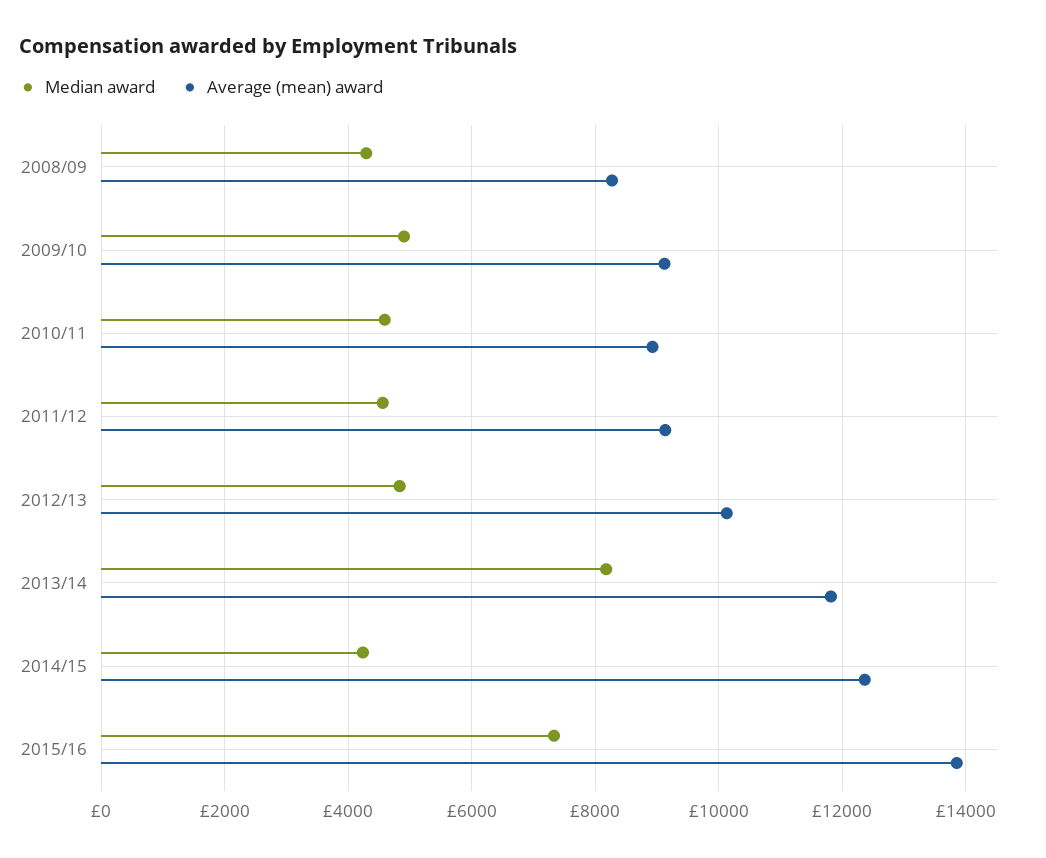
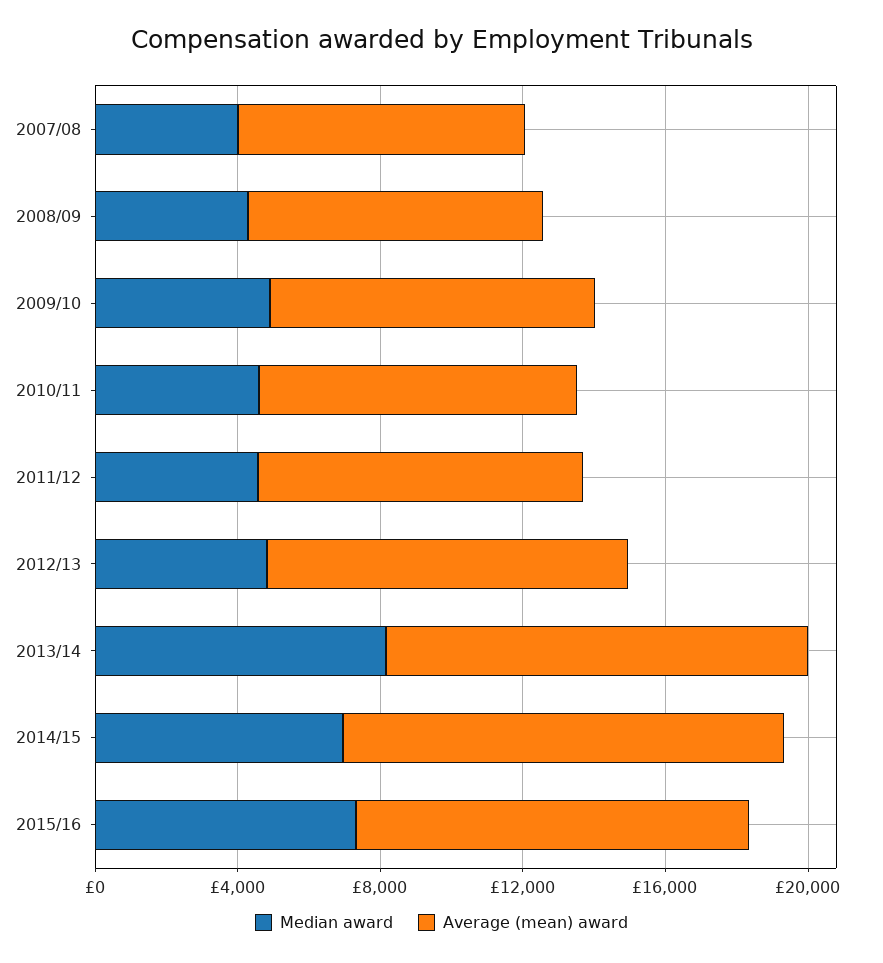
Median award, 2014/15: 4200 -> 7000
Average (mean) award, 2015/16: 13800 -> 11000
Median award, 2007/08: none -> 4000
Average (mean) award, 2007/08: none -> 8000

